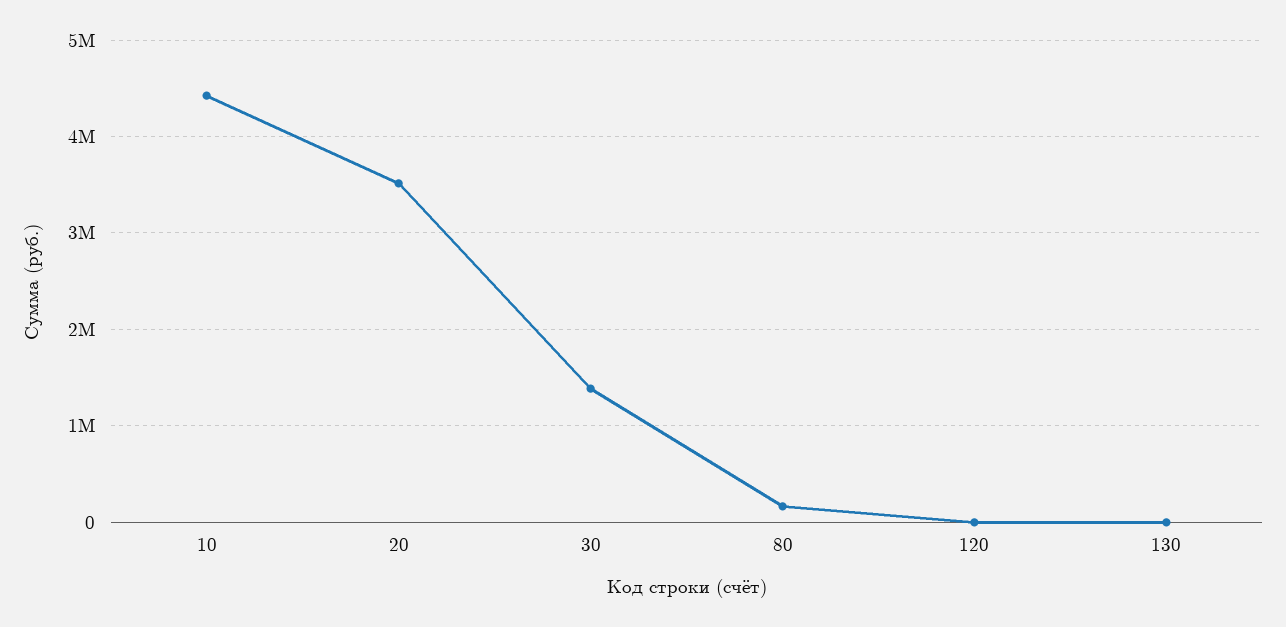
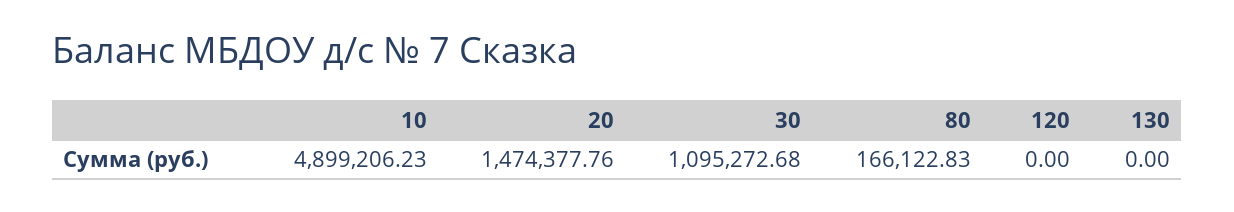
10: 4400000 -> 4899206.23
20: 3500000 -> 1474377.76
30: 1400000 -> 1095272.68

